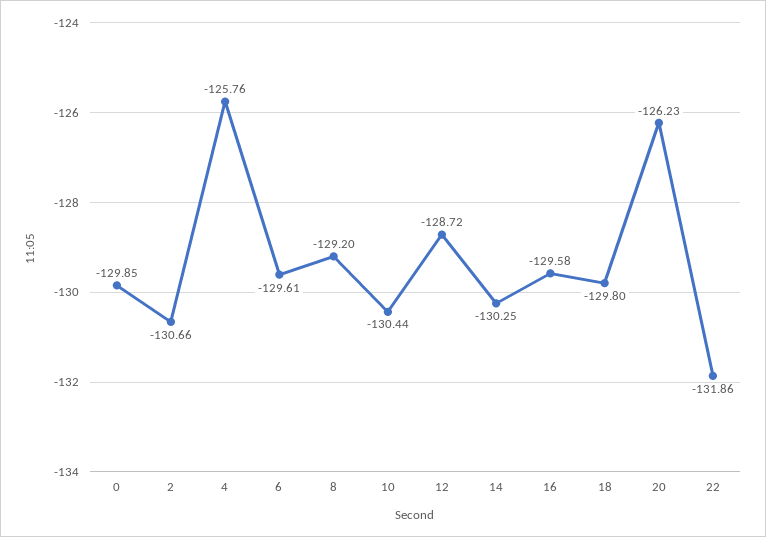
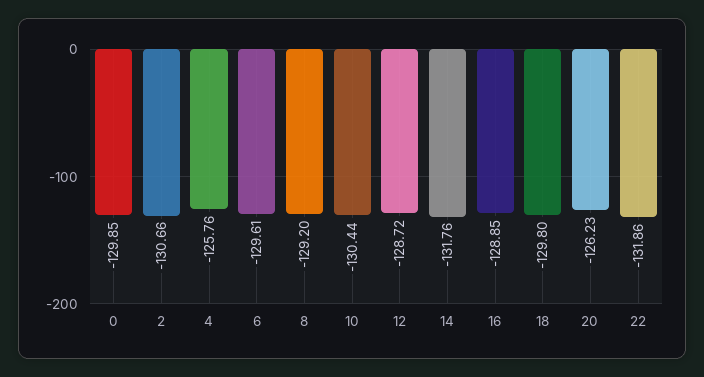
14: -130.25 -> -131.76
16: -129.58 -> -128.85

